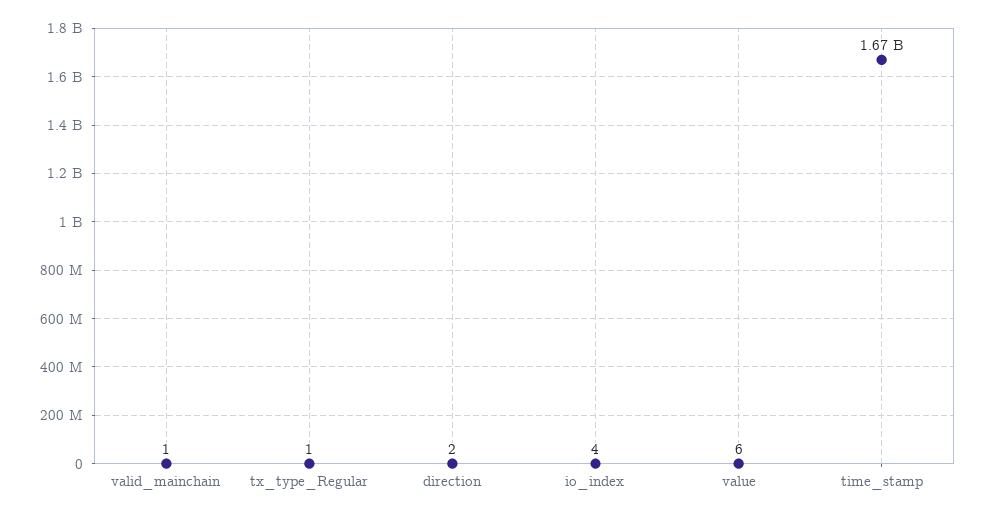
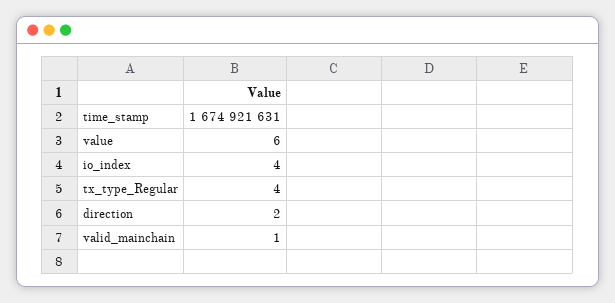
tx_type_Regular: 1 -> 4

